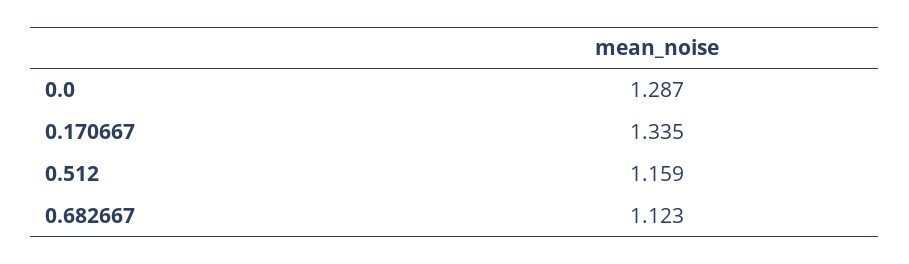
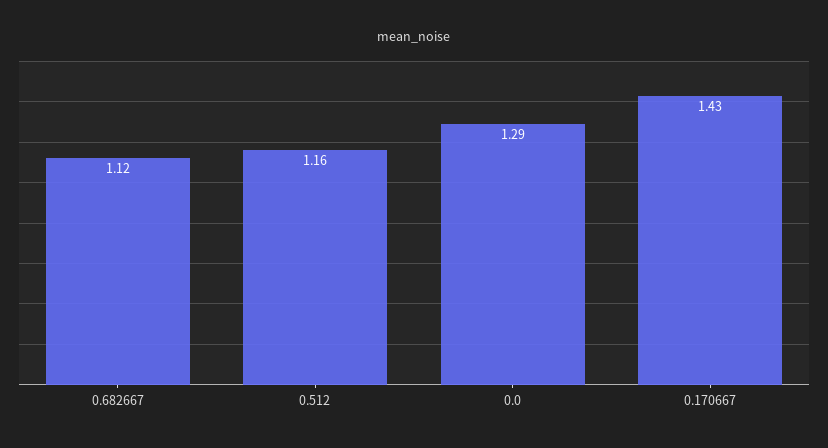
0.170667: 1.335 -> 1.43

